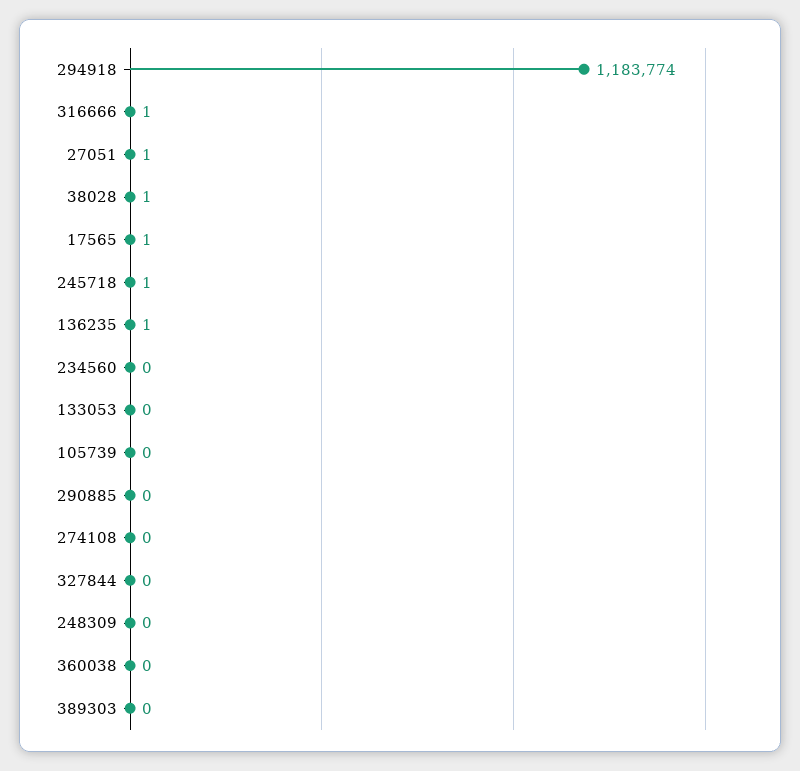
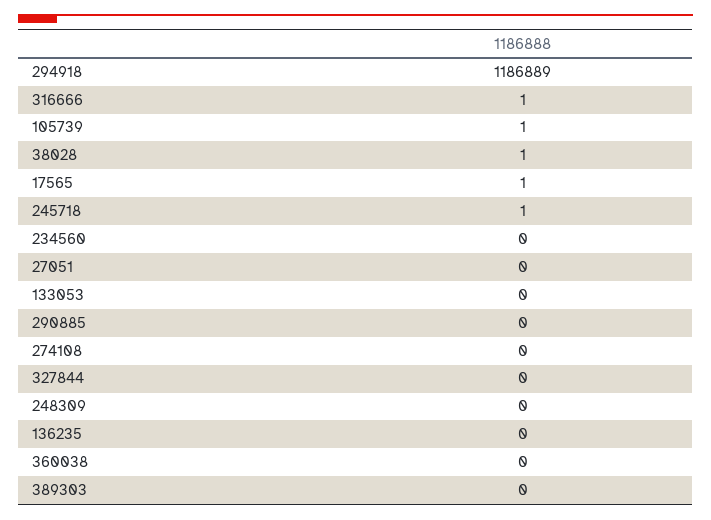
294918: 1183774 -> 1186889
27051: 1 -> 0
136235: 1 -> 0
105739: 0 -> 1

